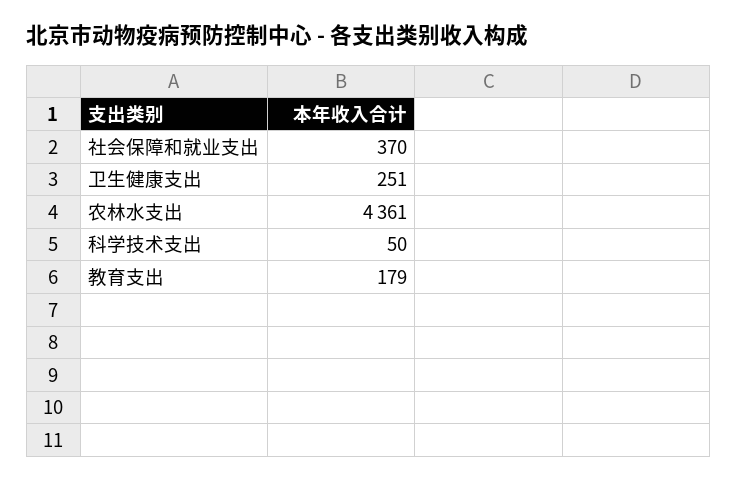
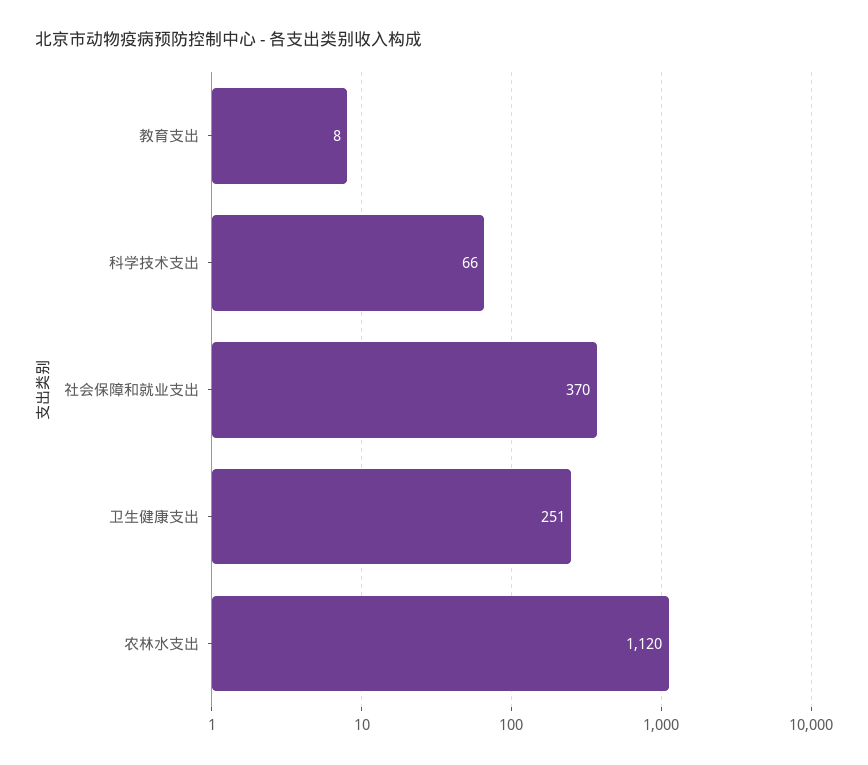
农林水支出: 4361 -> 1120
科学技术支出: 50 -> 66
教育支出: 179 -> 8

